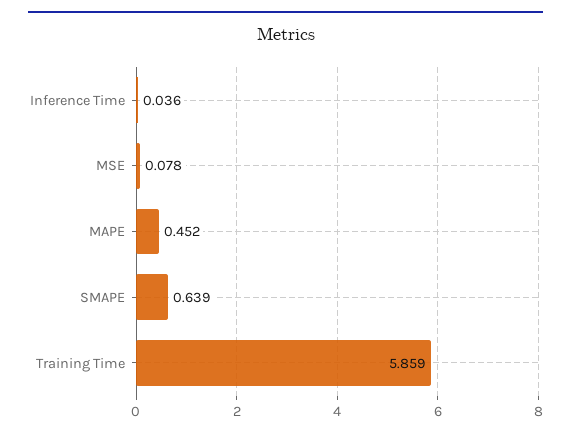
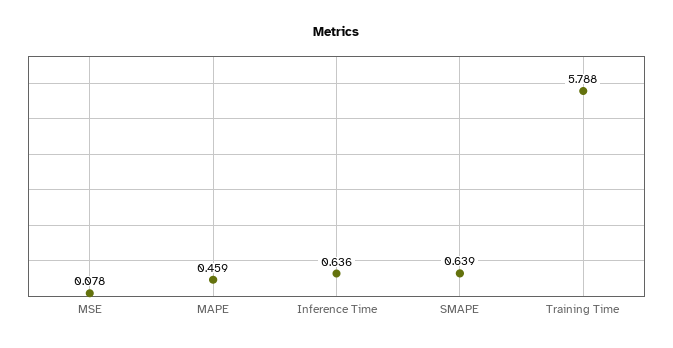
Inference Time: 0.036 -> 0.636
MAPE: 0.452 -> 0.459
Training Time: 5.859 -> 5.788

